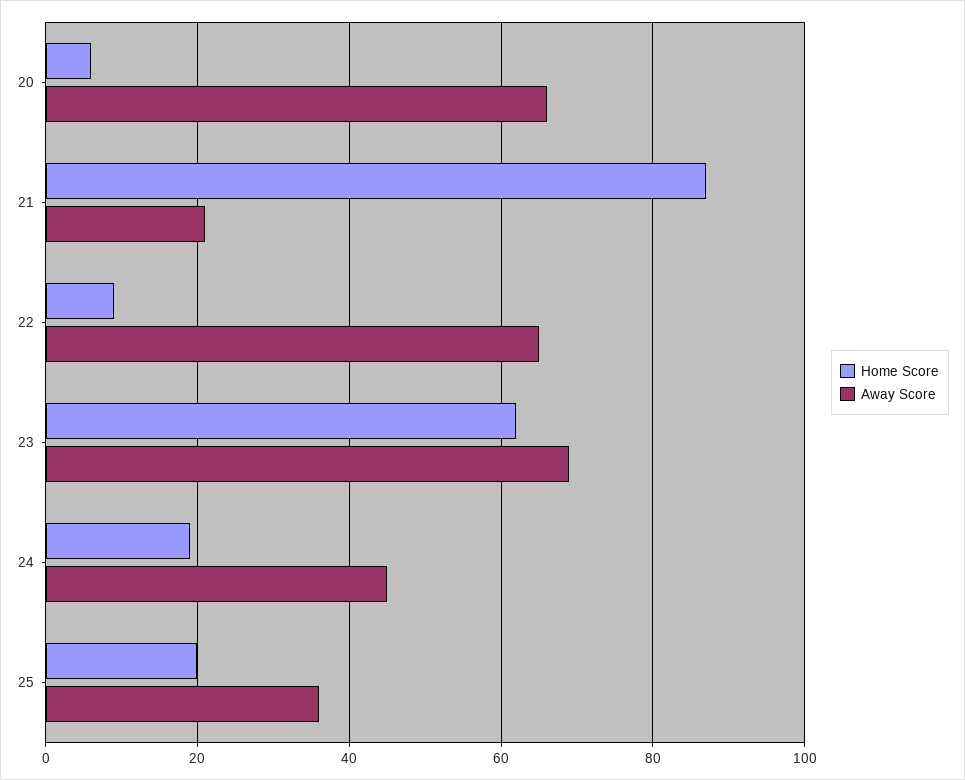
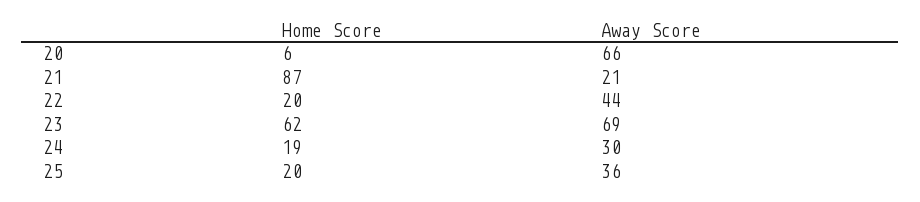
Home Score, 22: 10 -> 20
Away Score, 22: 65 -> 44
Away Score, 24: 45 -> 30

